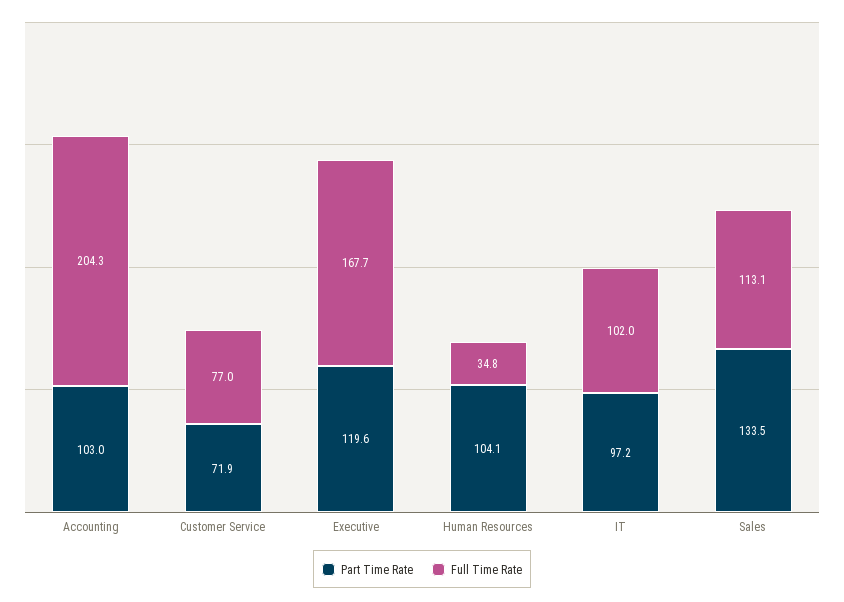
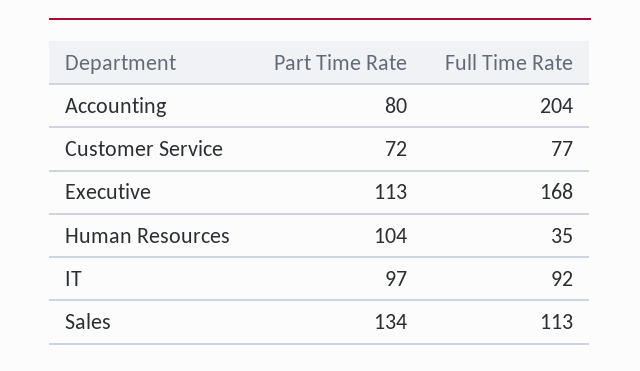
Part Time Rate, Accounting: 103 -> 80
Part Time Rate, Executive: 119.6 -> 113
Full Time Rate, IT: 102 -> 92

